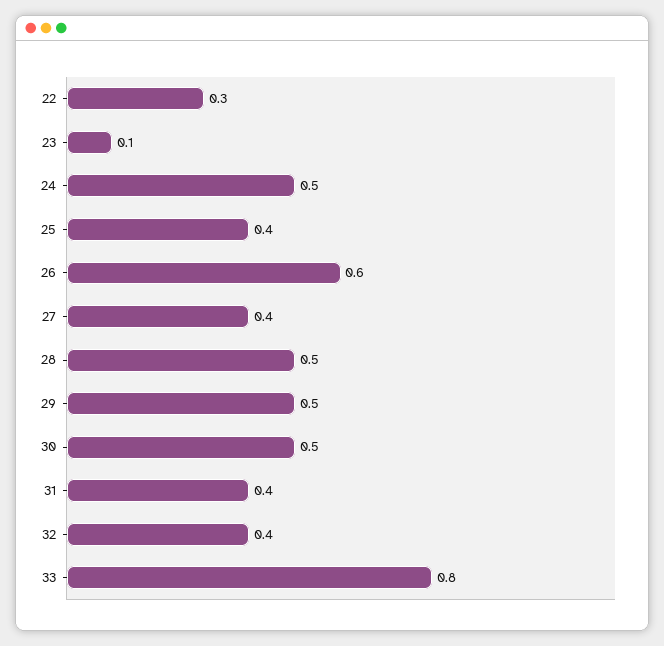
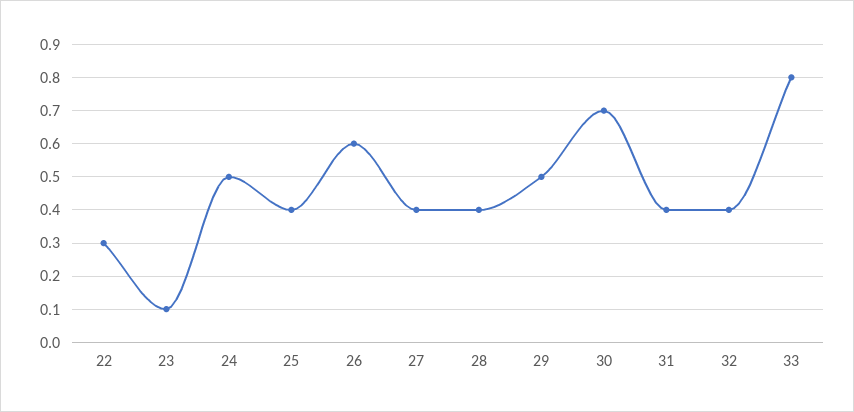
28: 0.5 -> 0.4
30: 0.5 -> 0.7

